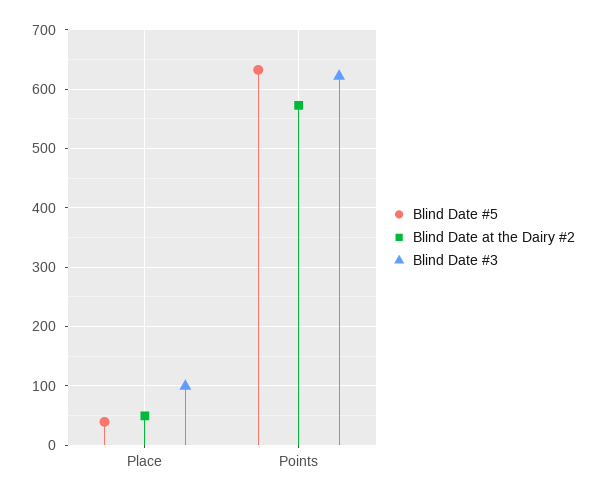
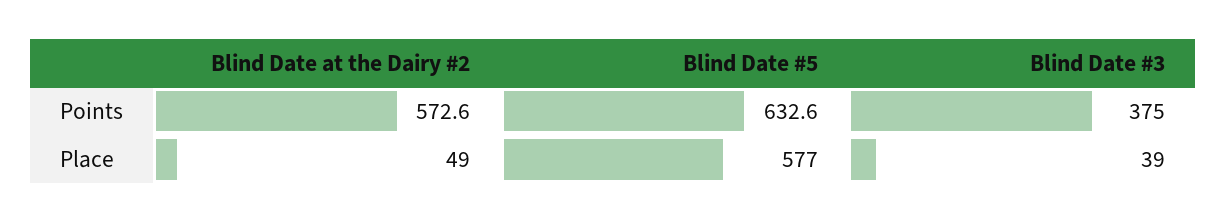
Blind Date #5, Place: 40 -> 577
Blind Date #3, Place: 100 -> 39
Blind Date #3, Points: 620 -> 375

